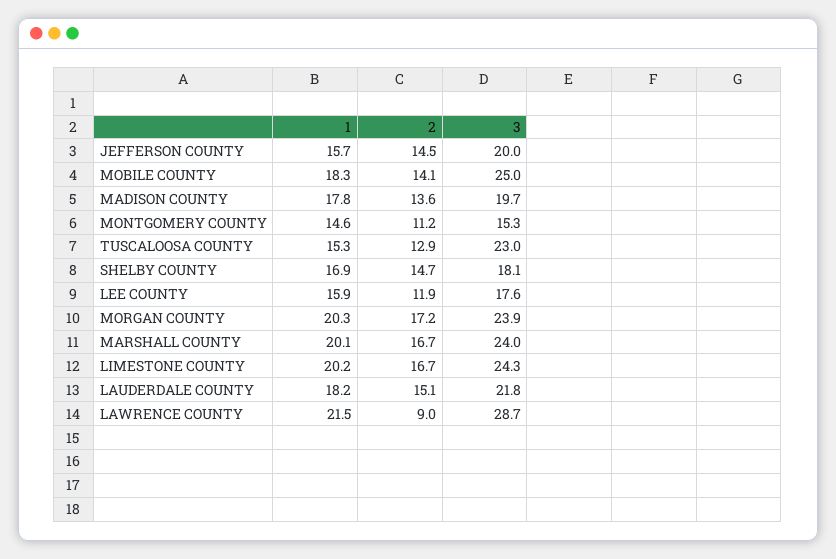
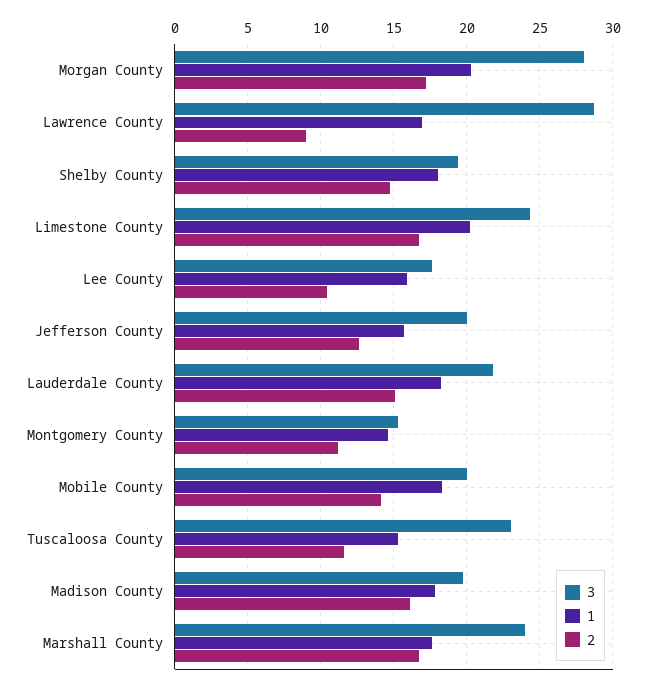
2, JEFFERSON COUNTY: 14.5 -> 12.5
3, MOBILE COUNTY: 25 -> 20
2, MADISON COUNTY: 13.6 -> 16
2, TUSCALOOSA COUNTY: 12.9 -> 11.5
1, SHELBY COUNTY: 16.9 -> 18
3, SHELBY COUNTY: 18.1 -> 19.5
2, LEE COUNTY: 11.9 -> 10.5
3, MORGAN COUNTY: 23.9 -> 28
1, MARSHALL COUNTY: 20.1 -> 17.5
1, LAWRENCE COUNTY: 21.5 -> 17

